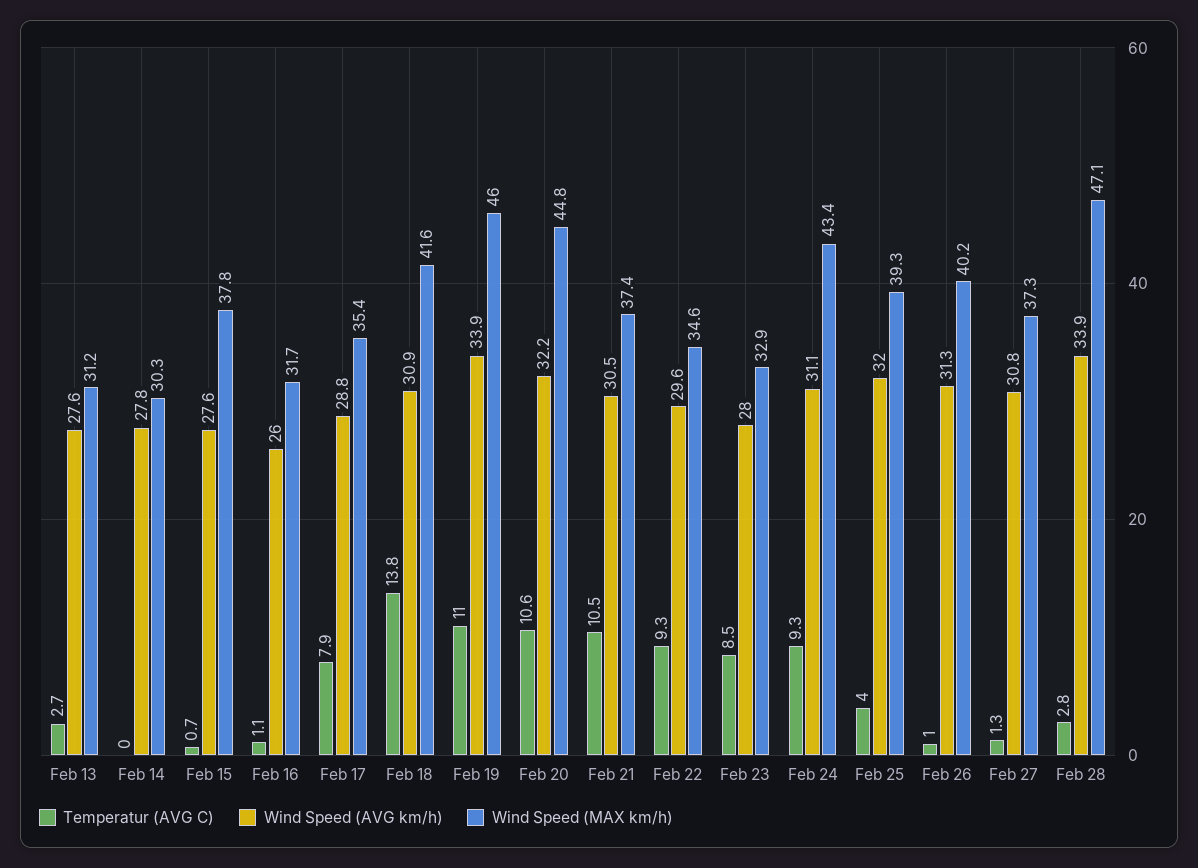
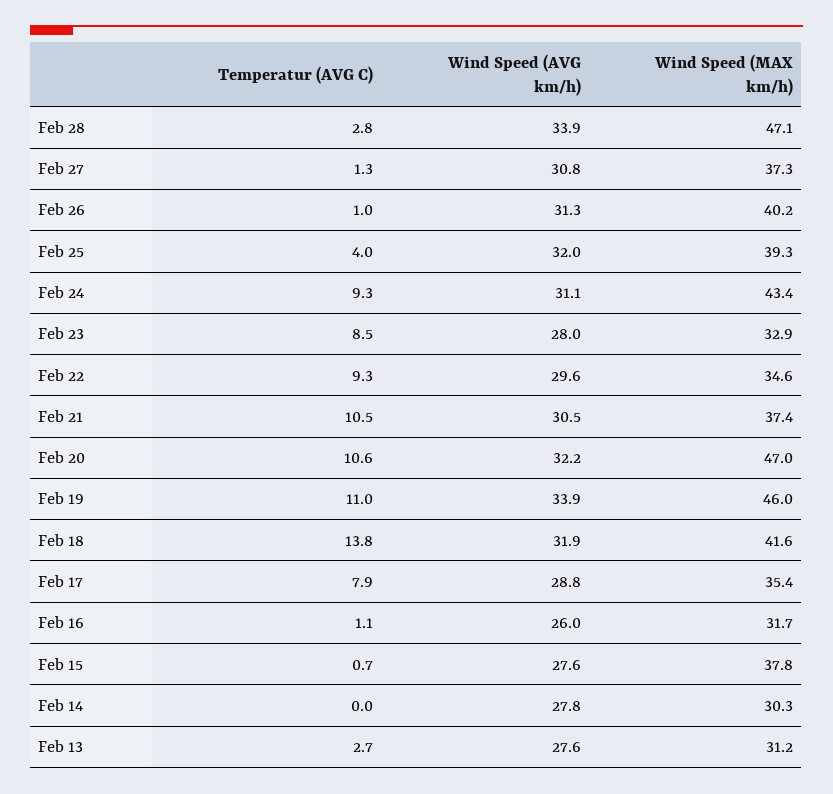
Wind Speed (AVG km/h), Feb 18: 30.9 -> 31.9
Wind Speed (MAX km/h), Feb 20: 44.8 -> 47

